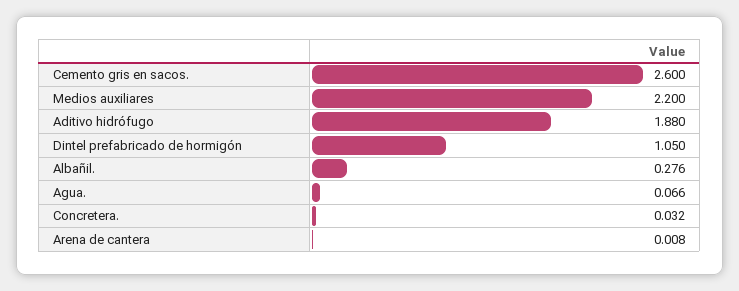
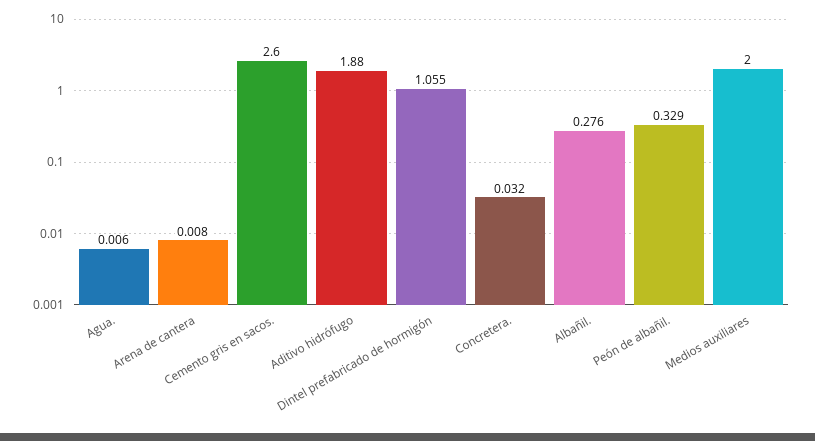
Medios auxiliares: 2.2 -> 2
Dintel prefabricado de hormigón: 1.05 -> 1.055
Agua.: 0.066 -> 0.006
Peón de albañil.: none -> 0.329

